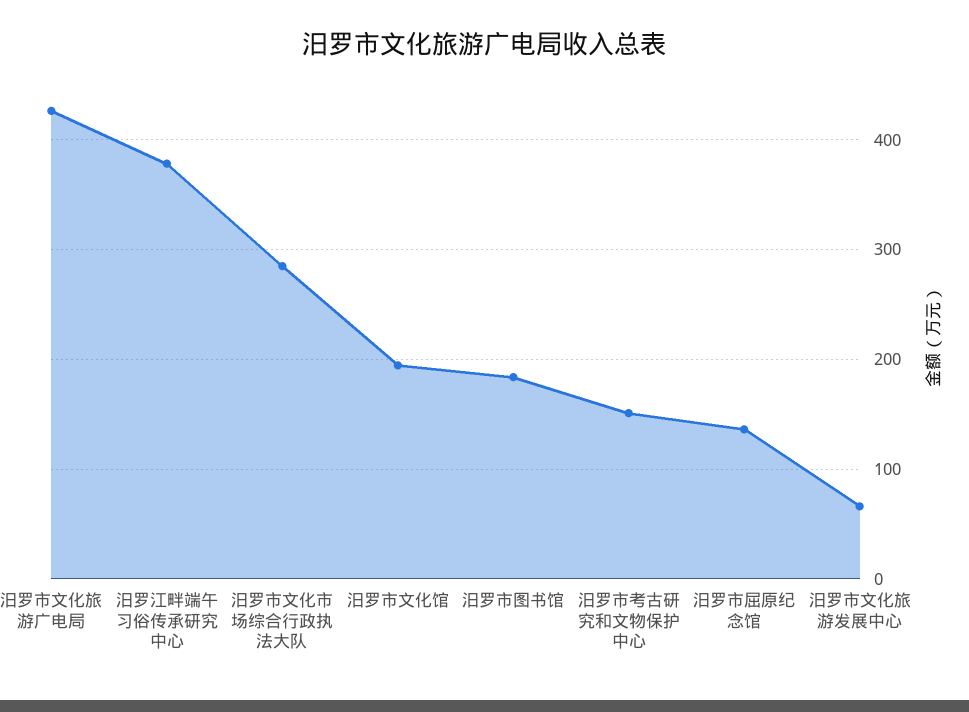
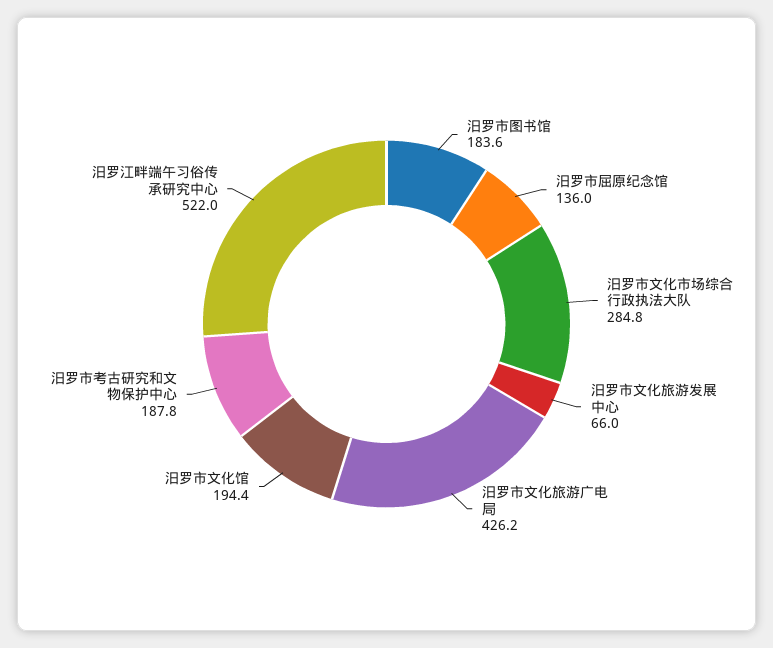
汨罗江畔端午习俗传承研究中心: 380 -> 522
汨罗市考古研究和文物保护中心: 150 -> 187.8

